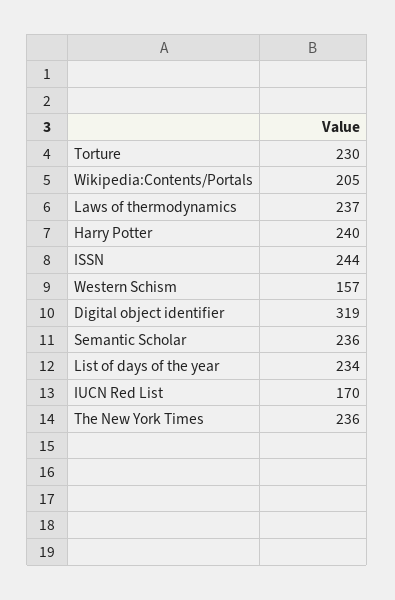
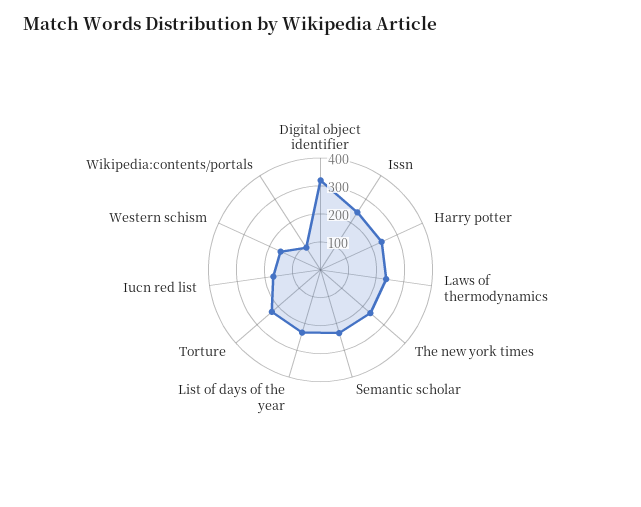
Wikipedia:Contents/Portals: 205 -> 100

